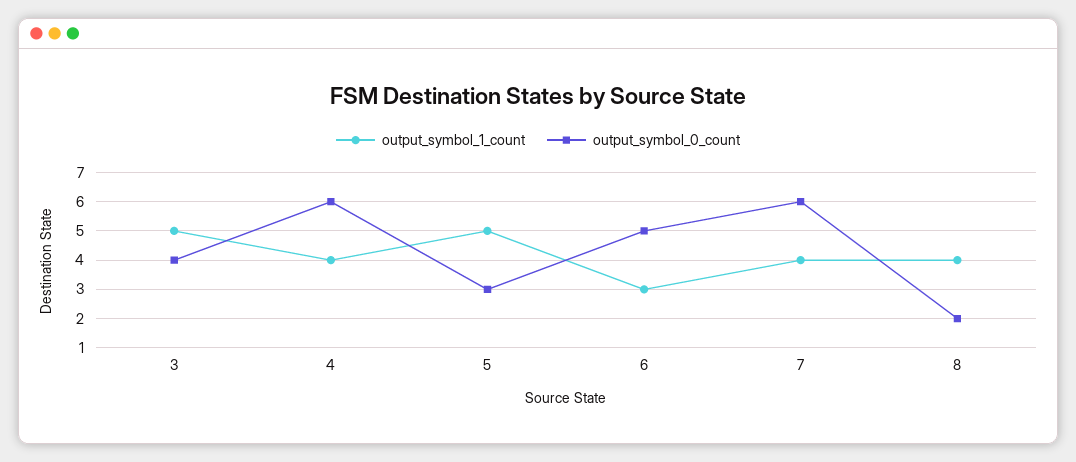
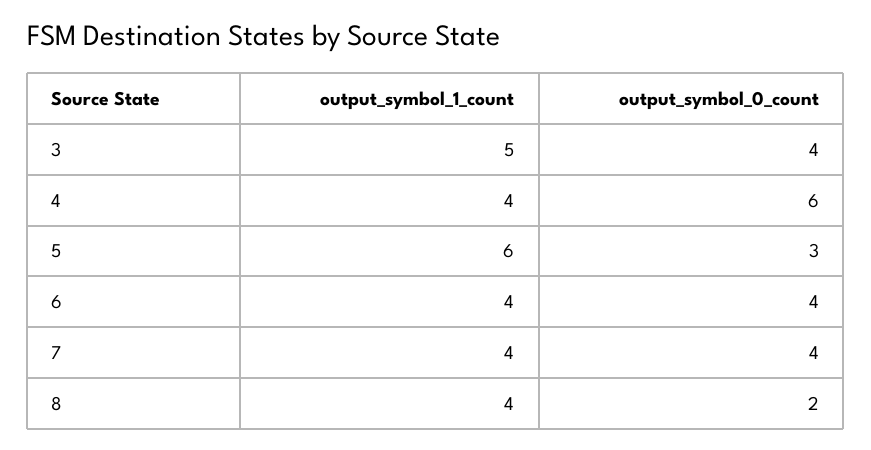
output_symbol_1_count, 5: 5 -> 6
output_symbol_1_count, 6: 3 -> 4
output_symbol_0_count, 6: 5 -> 4
output_symbol_0_count, 7: 6 -> 4

